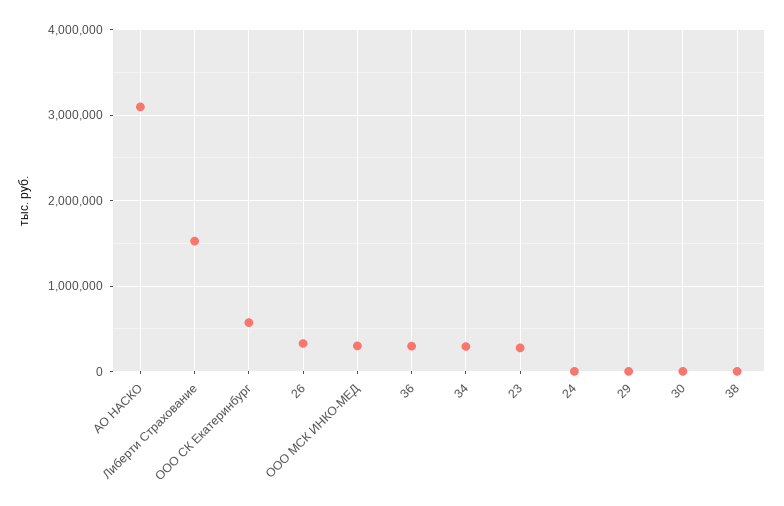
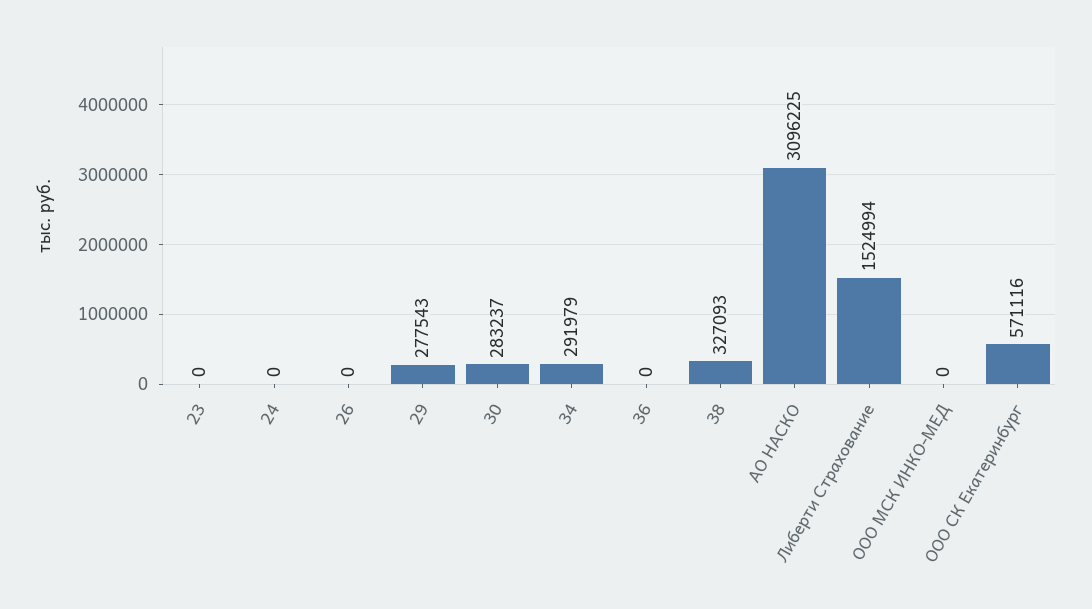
26: 300000 -> 0
ООО МСК ИНКО-МЕД: 300000 -> 0
36: 300000 -> 0
23: 300000 -> 0
29: 0 -> 277543
30: 0 -> 283237
38: 0 -> 327093

